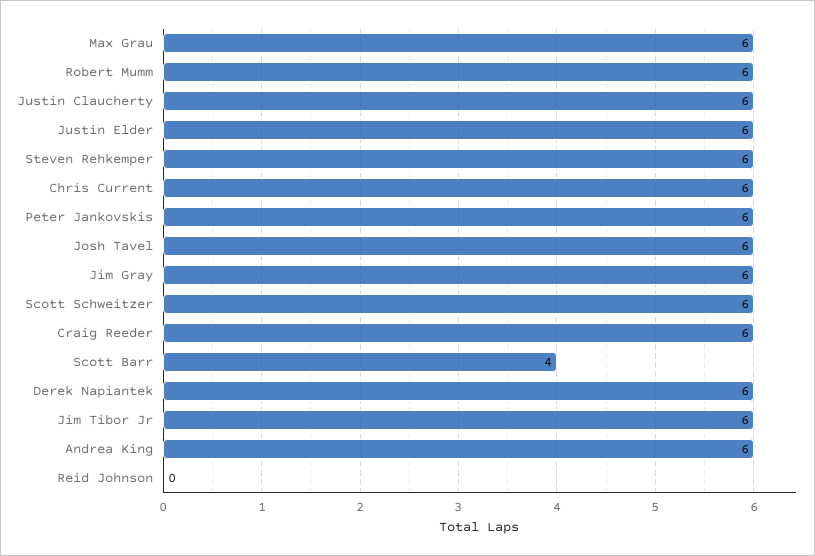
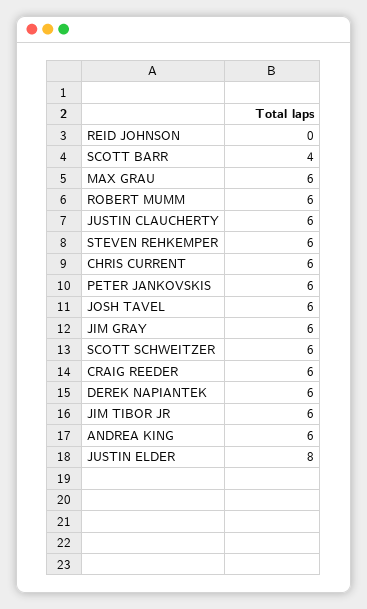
Justin Elder: 6 -> 8

